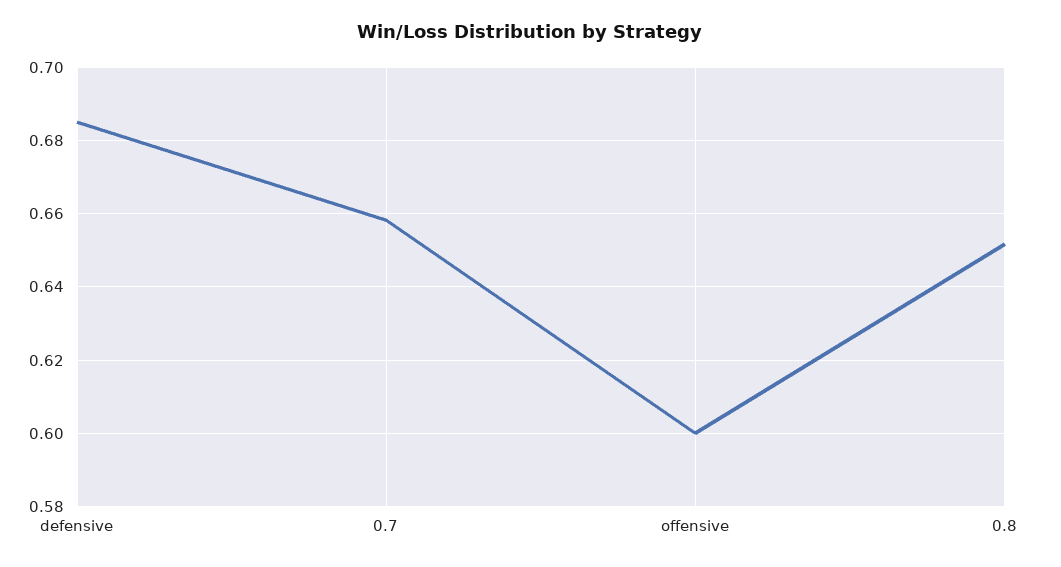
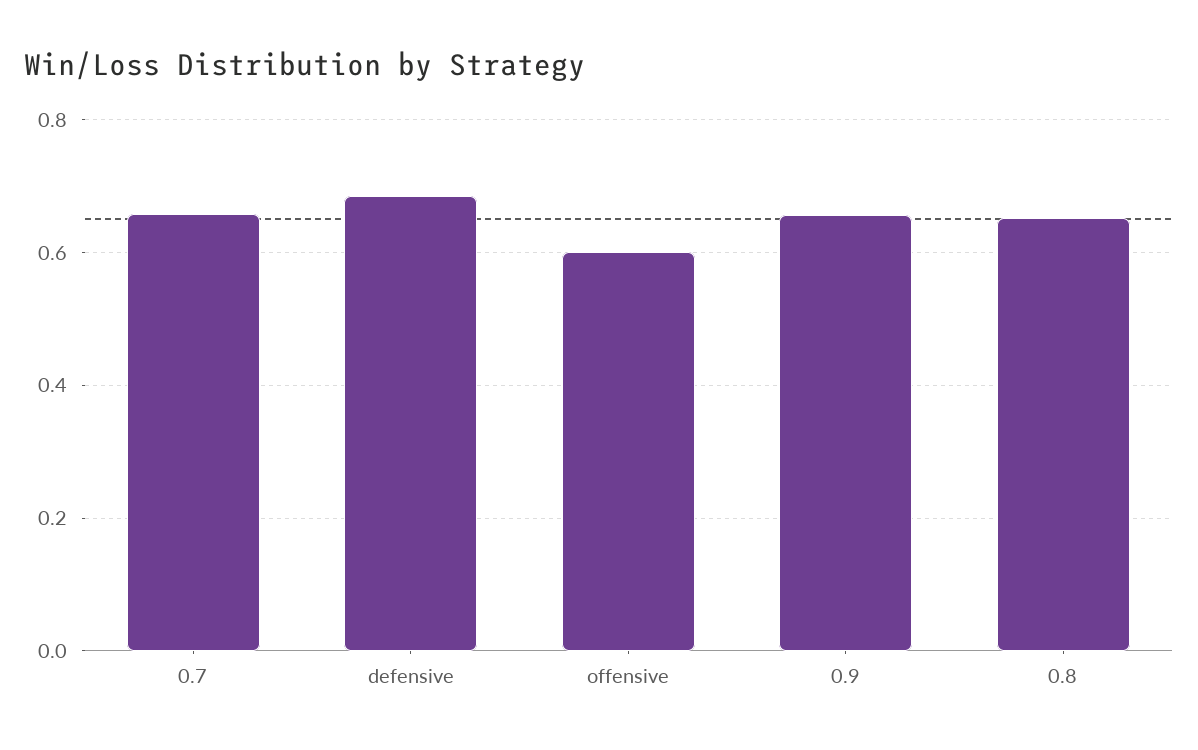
0.9: none -> 0.66

